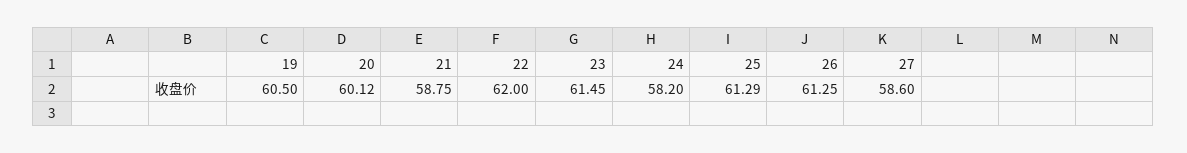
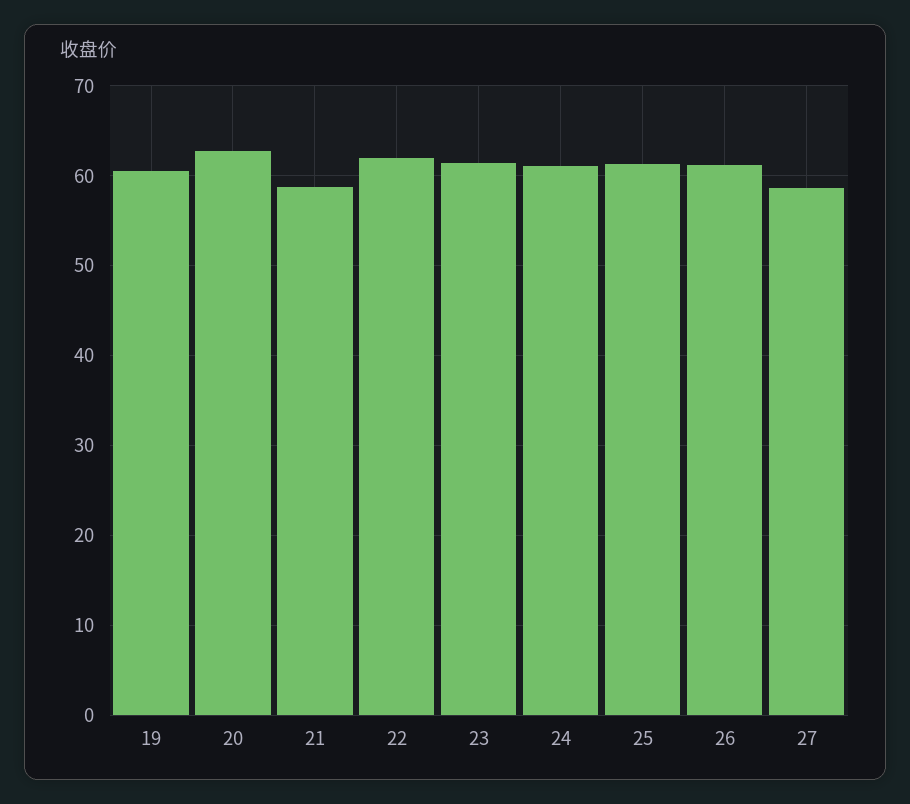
20: 60.12 -> 63
24: 58.2 -> 61

